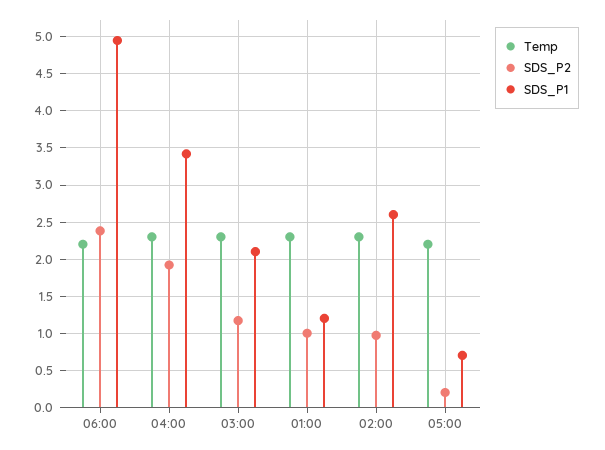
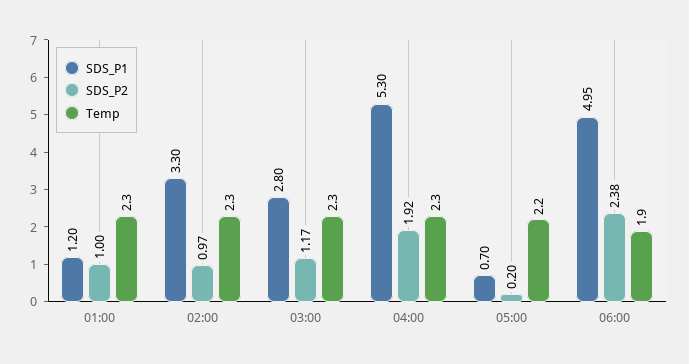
Temp, 06:00: 2.2 -> 1.9
SDS_P1, 04:00: 3.4 -> 5.3
SDS_P1, 03:00: 2.1 -> 2.8
SDS_P1, 02:00: 2.6 -> 3.3

